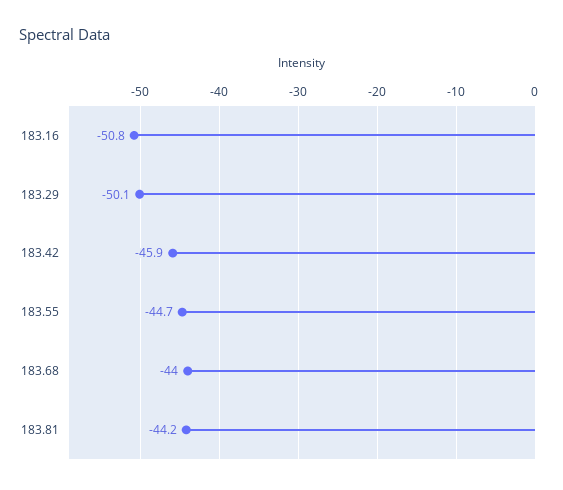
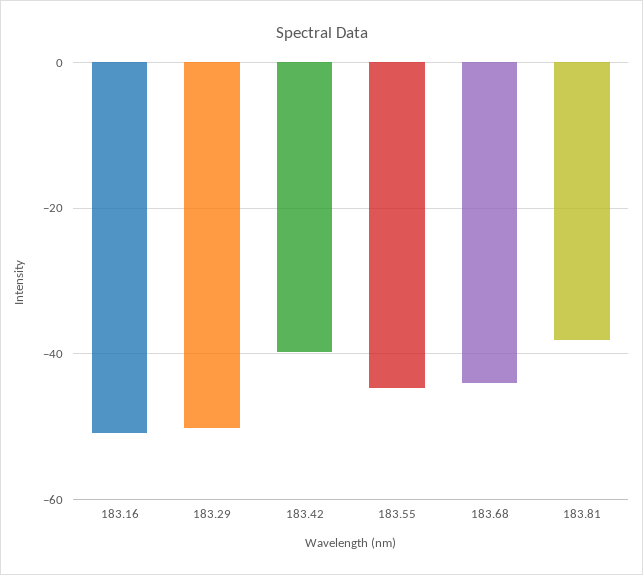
183.42: -45.9 -> -40
183.81: -44.2 -> -38

